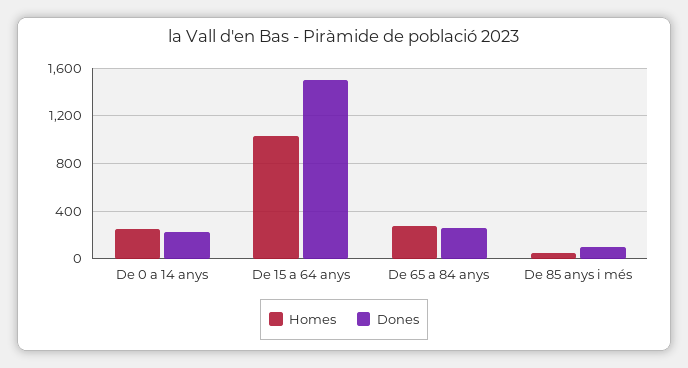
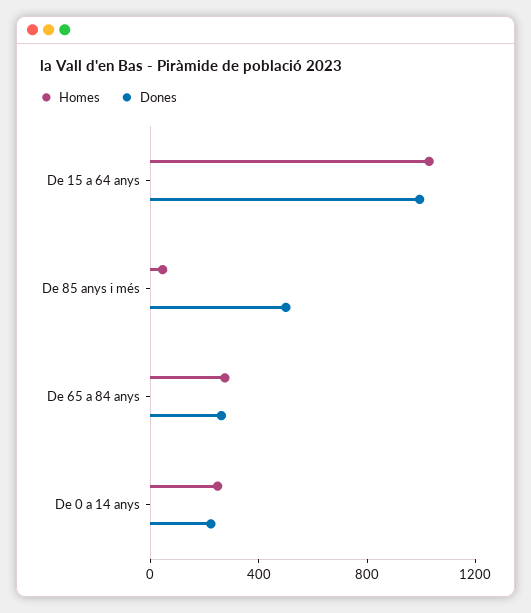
Dones, De 15 a 64 anys: 1500 -> 1000
Dones, De 85 anys i més: 100 -> 500

